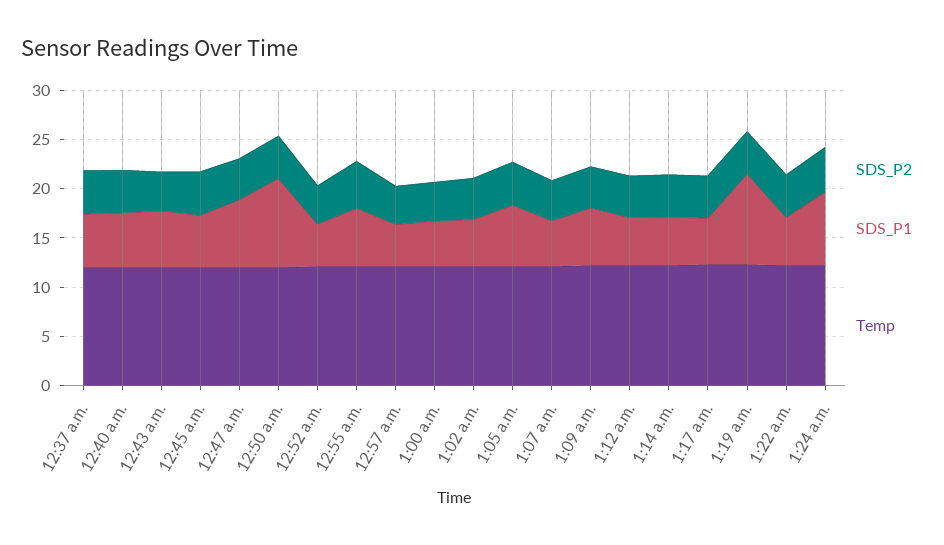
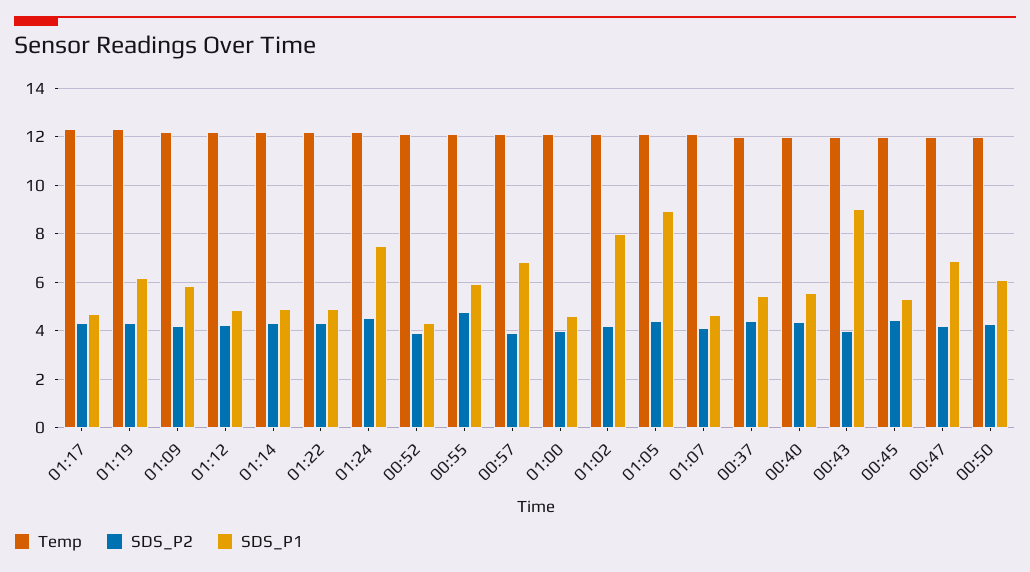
SDS_P1, 12:43 a.m.: 6 -> 9
SDS_P1, 12:50 a.m.: 9 -> 6
SDS_P1, 12:57 a.m.: 4 -> 6.75
SDS_P1, 1:02 a.m.: 5 -> 8
SDS_P1, 1:05 a.m.: 6 -> 9
SDS_P1, 1:19 a.m.: 9 -> 6.25

